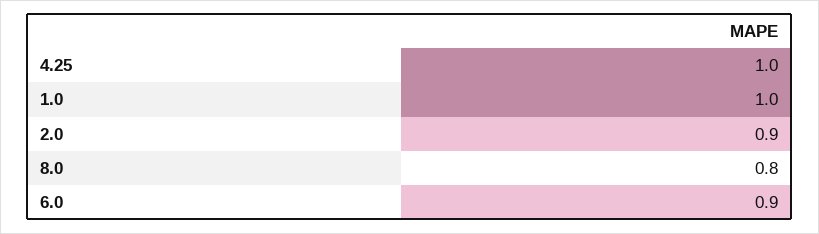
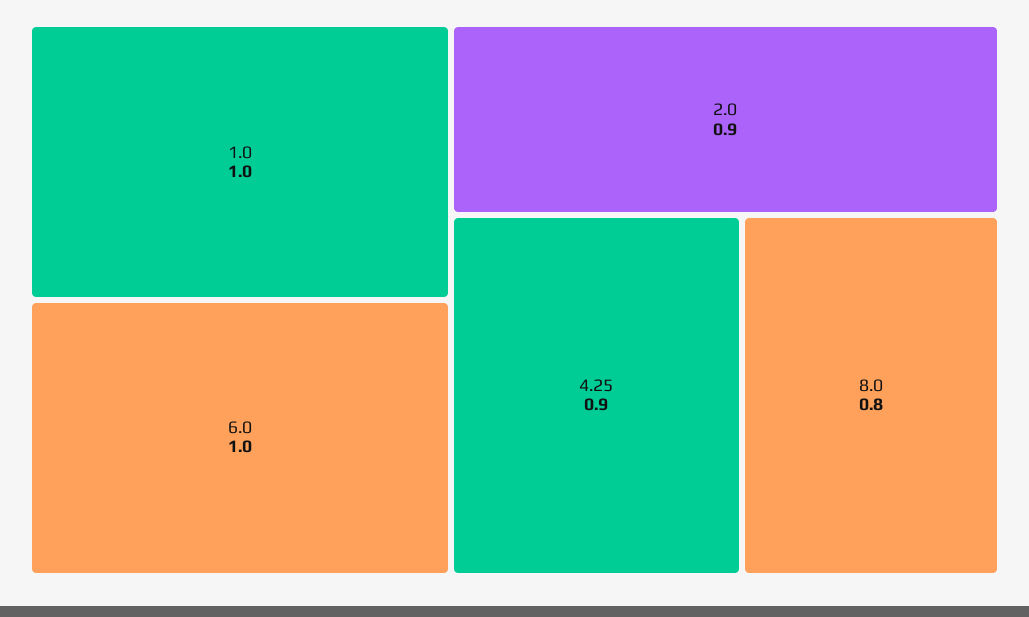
4.25: 1 -> 0.9
6.0: 0.9 -> 1

